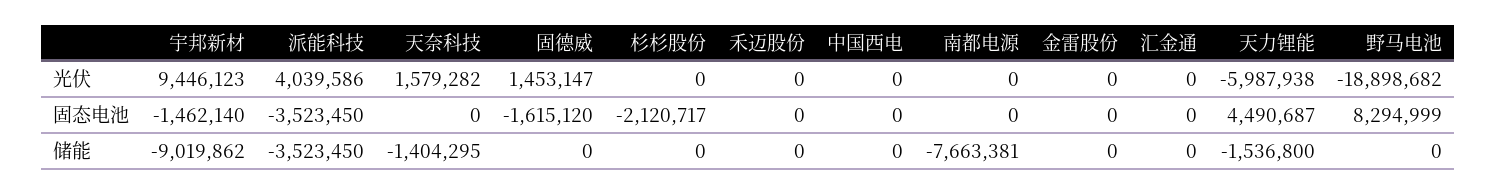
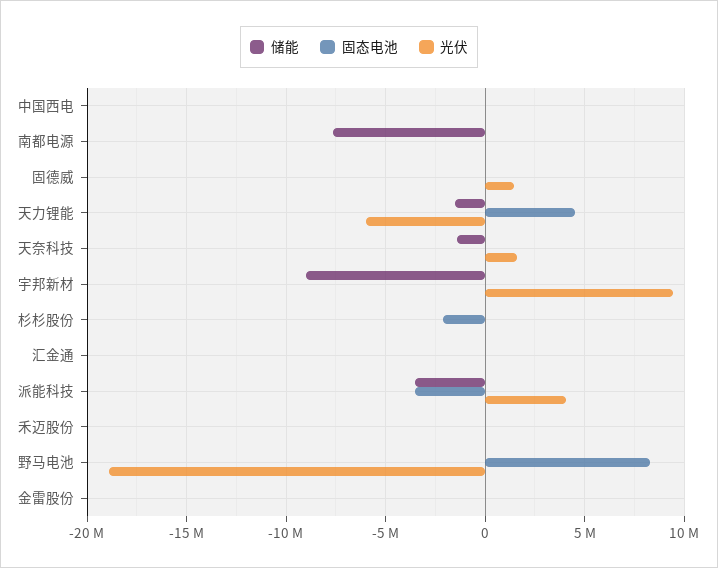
固态电池, 宇邦新材: -1462140 -> 0
固态电池, 固德威: -1615120 -> 0

